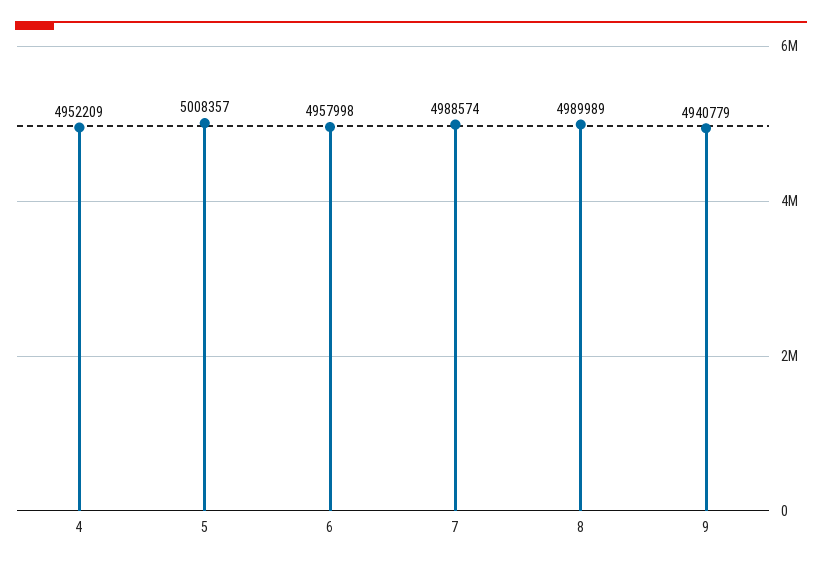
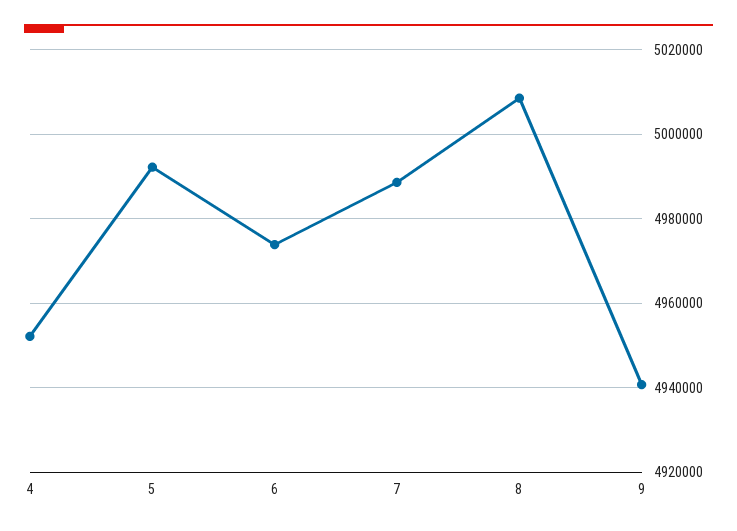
5: 5008357 -> 4992000
6: 4957998 -> 4974000
8: 4989989 -> 5008000

